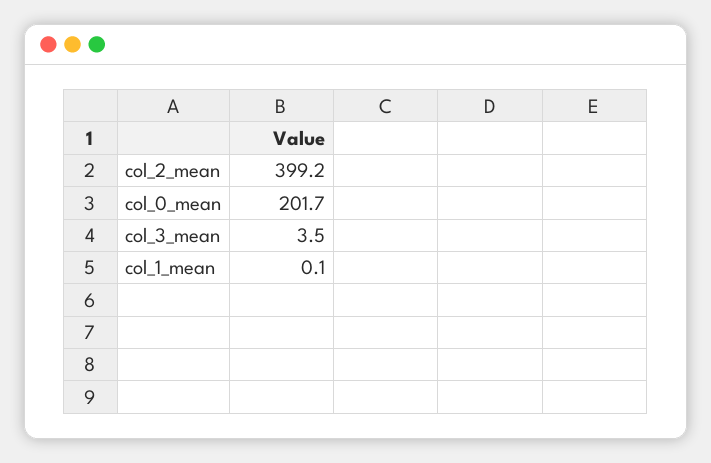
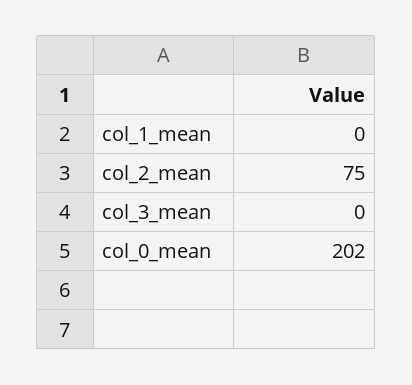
col_2_mean: 399.2 -> 75
col_3_mean: 3.5 -> 0

